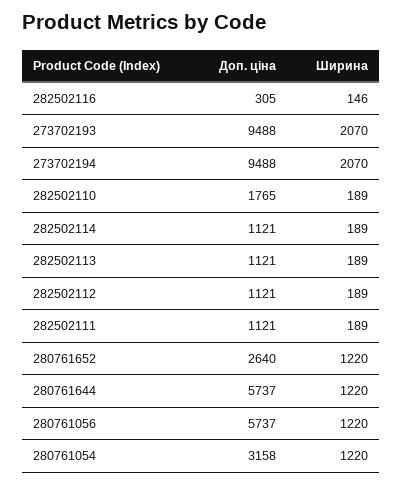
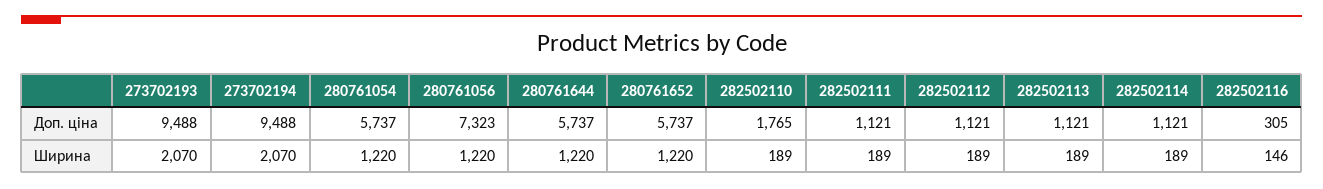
Доп. ціна, 280761652: 2640 -> 5737
Доп. ціна, 280761056: 5737 -> 7323
Доп. ціна, 280761054: 3158 -> 5737

